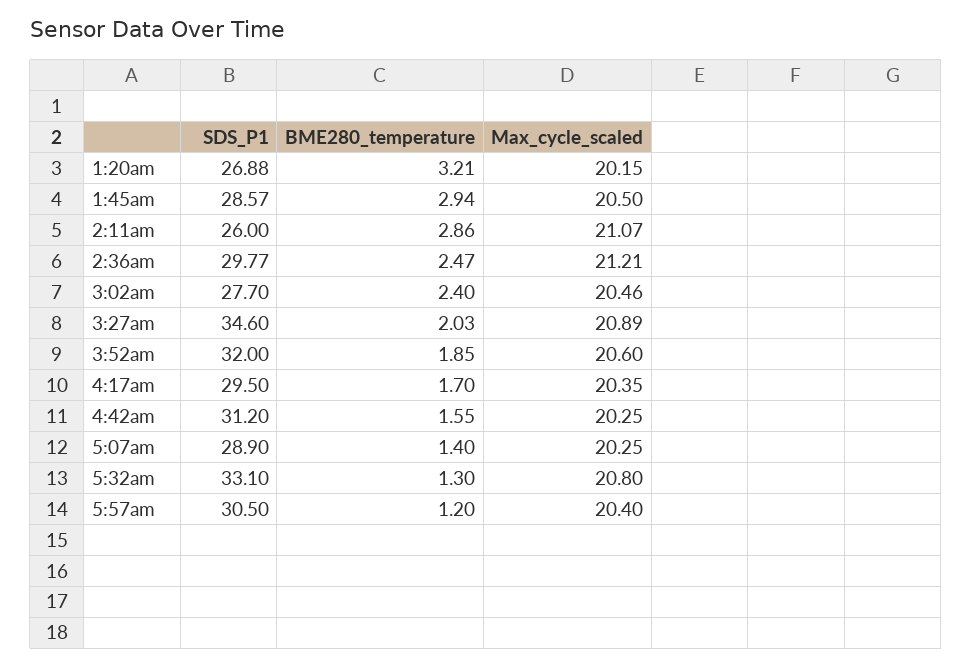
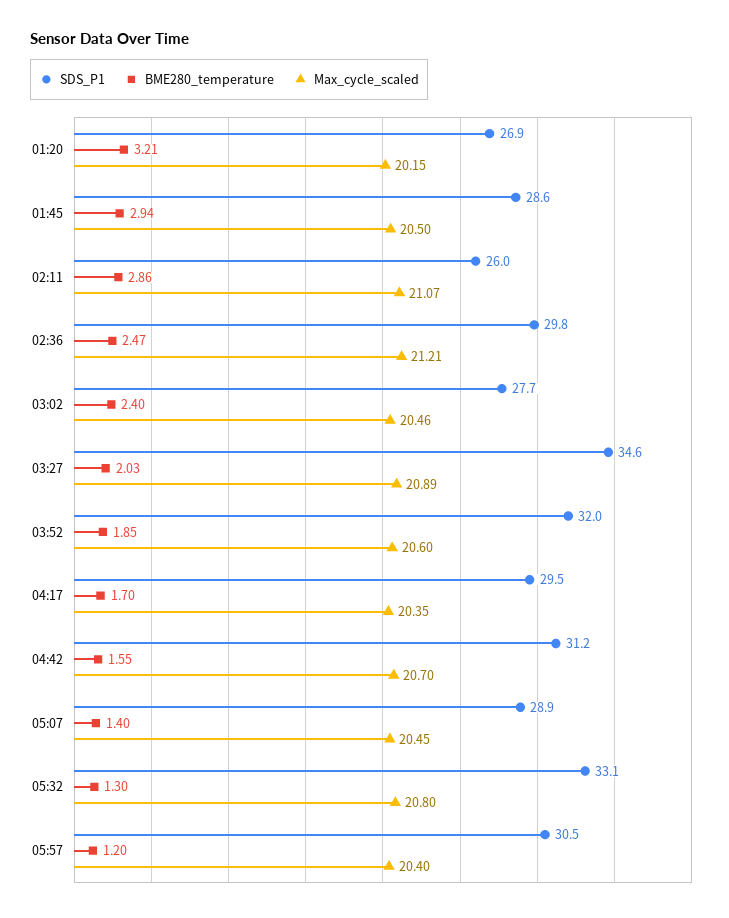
Max_cycle_scaled, 4:42am: 20.25 -> 20.7
Max_cycle_scaled, 5:07am: 20.25 -> 20.45

